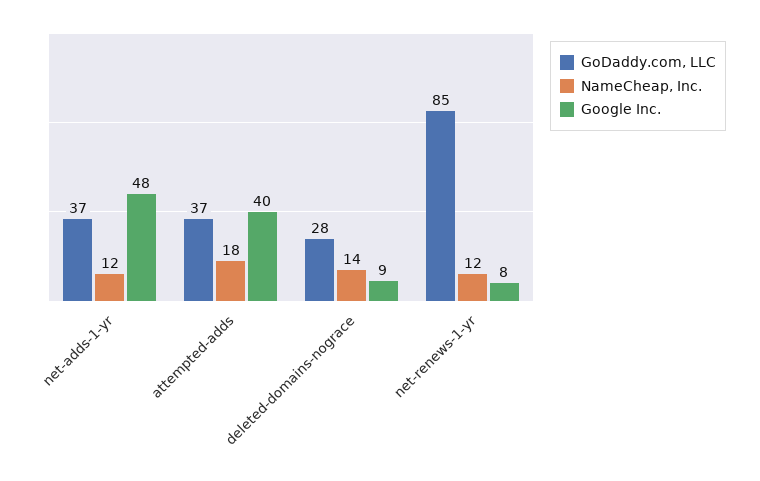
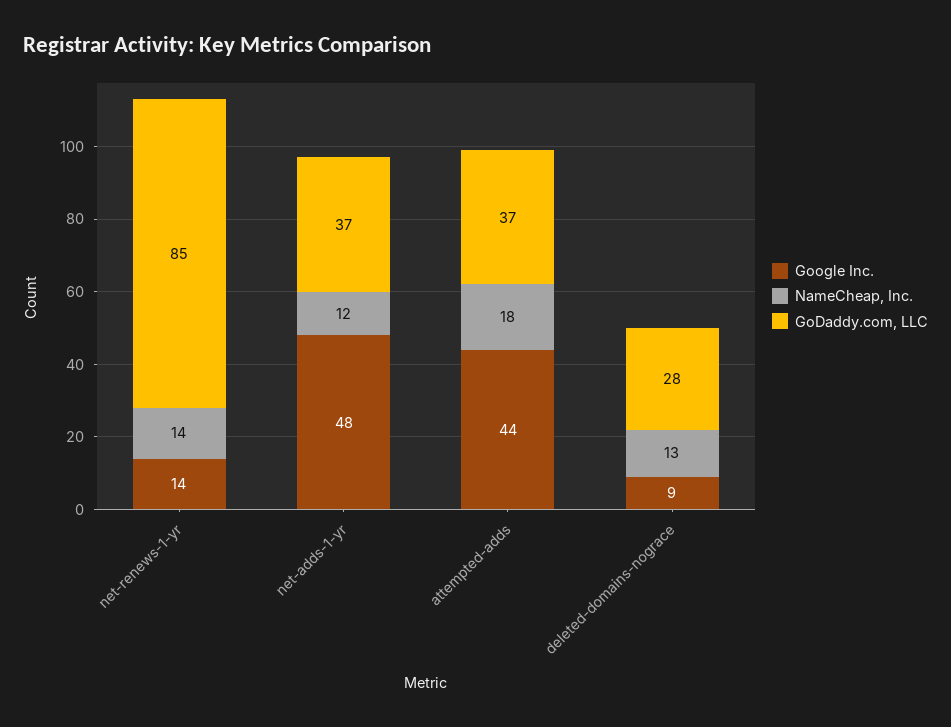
Google Inc., attempted-adds: 40 -> 44
NameCheap, Inc., deleted-domains-nograce: 14 -> 13
NameCheap, Inc., net-renews-1-yr: 12 -> 14
Google Inc., net-renews-1-yr: 8 -> 14

